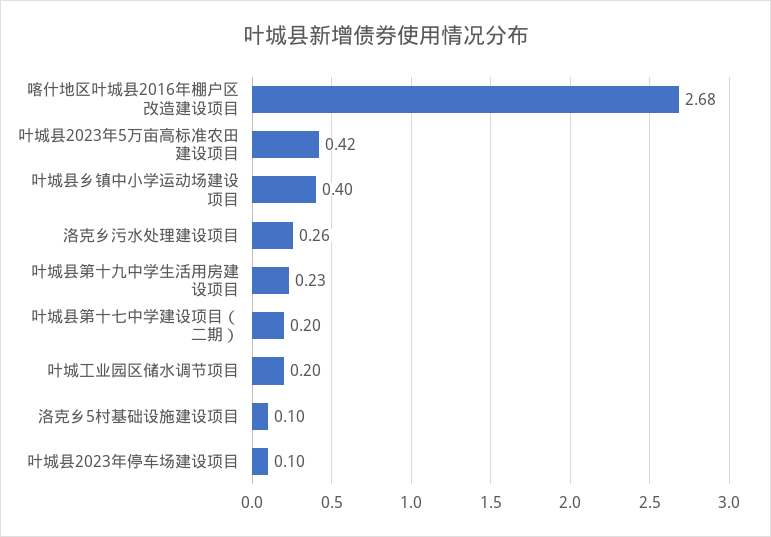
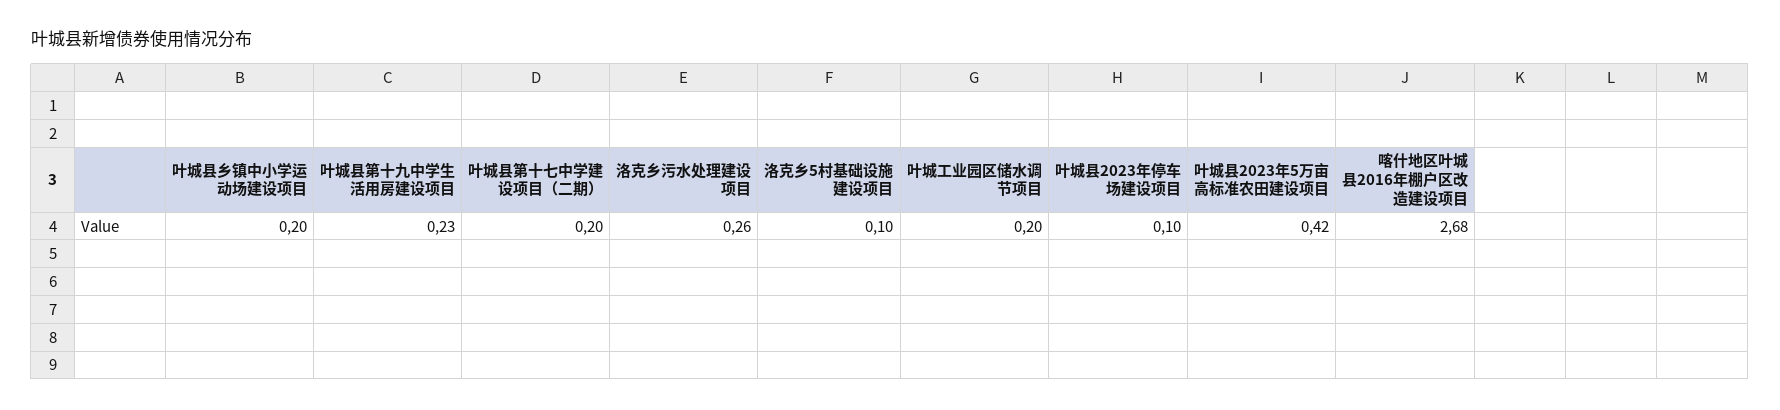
叶城县乡镇中小学运动场建设项目: 0.4 -> 0.2

